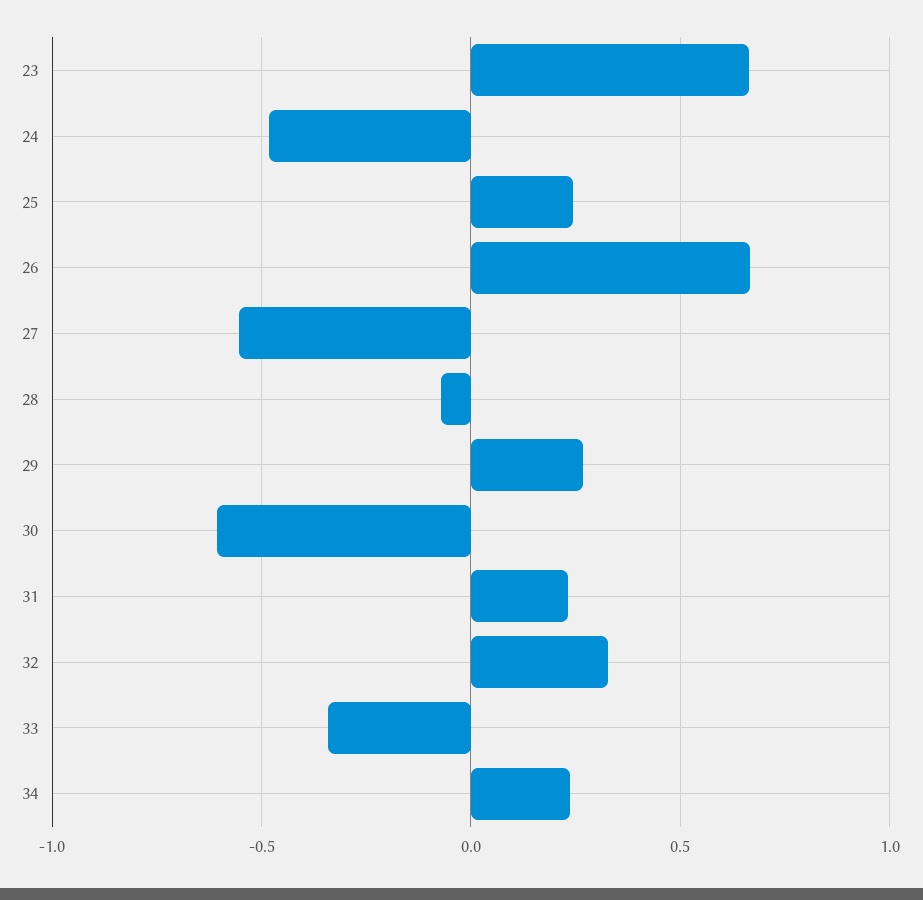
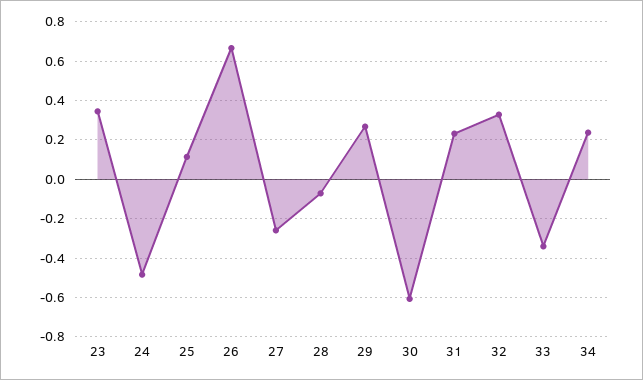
23: 0.65 -> 0.35
25: 0.25 -> 0.1
27: -0.55 -> -0.25

